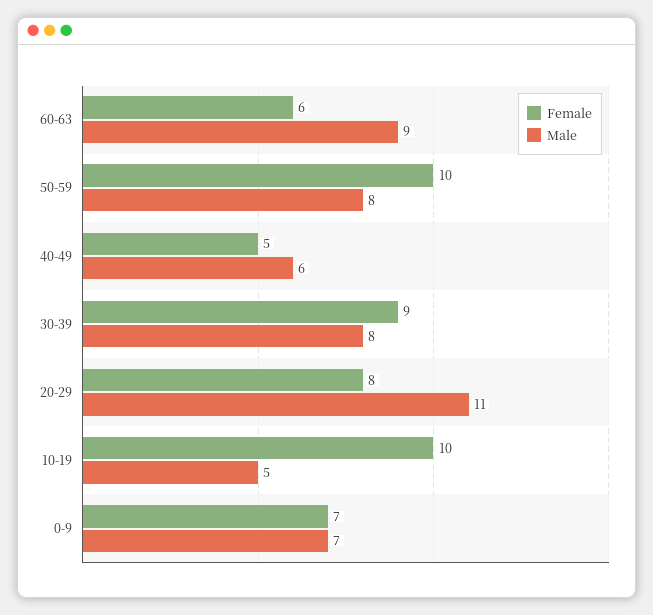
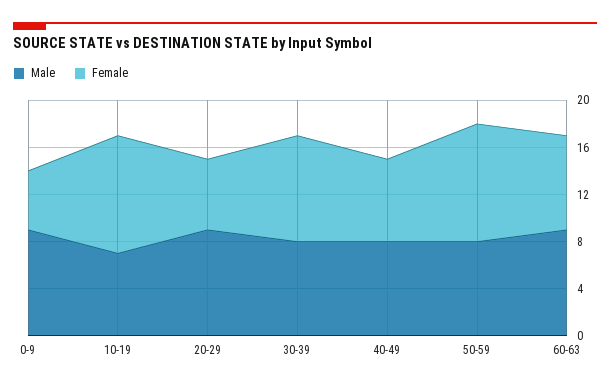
Female, 60-63: 6 -> 8
Female, 40-49: 5 -> 7
Male, 40-49: 6 -> 8
Female, 20-29: 8 -> 6
Male, 20-29: 11 -> 9
Male, 10-19: 5 -> 7
Female, 0-9: 7 -> 5
Male, 0-9: 7 -> 9

